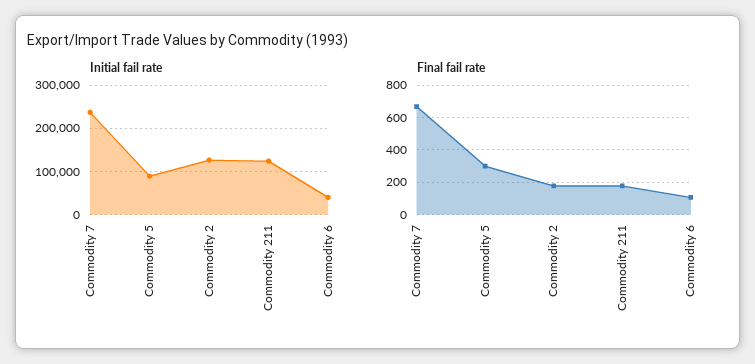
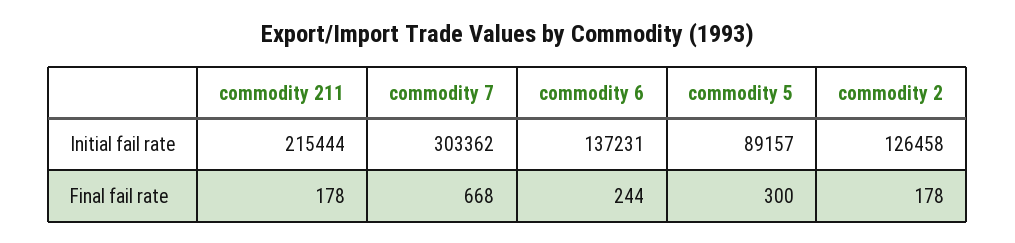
Initial fail rate, Commodity 7: 240000 -> 303362
Initial fail rate, Commodity 211: 120000 -> 215444
Initial fail rate, Commodity 6: 40000 -> 137231
Final fail rate, Commodity 6: 100 -> 244

